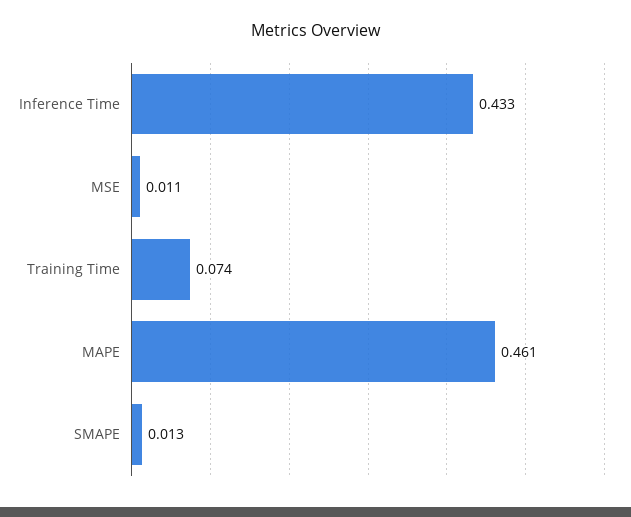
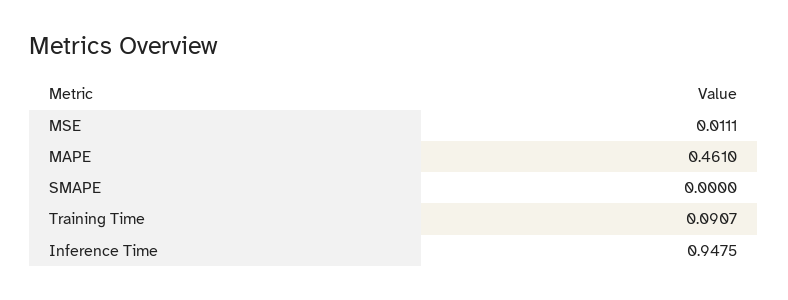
Inference Time: 0.433 -> 0.9475
Training Time: 0.074 -> 0.0907
SMAPE: 0.013 -> 0

